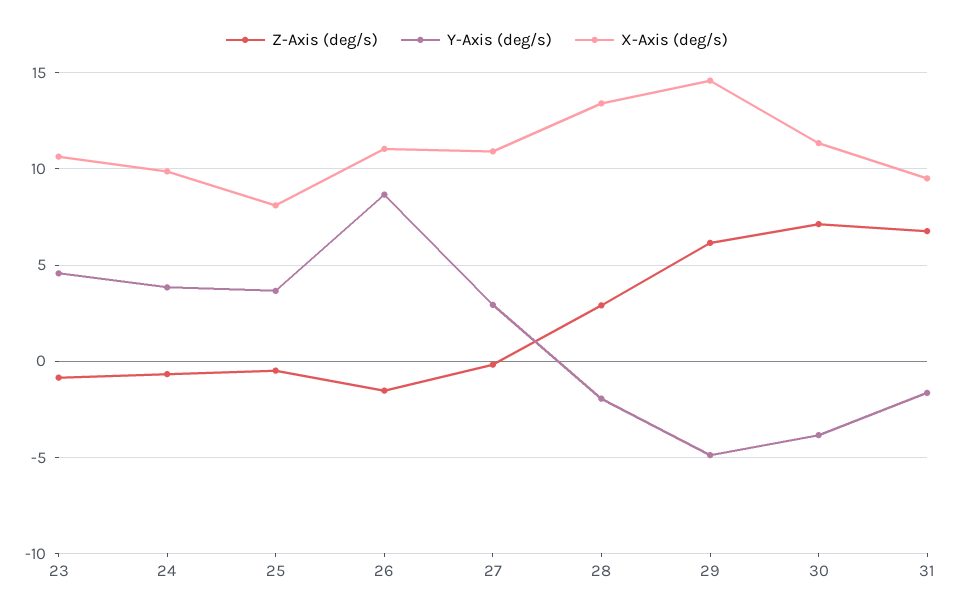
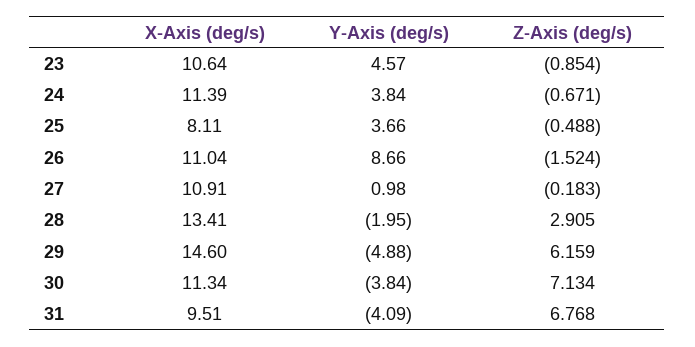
X-Axis (deg/s), 24: 10 -> 11.39
Y-Axis (deg/s), 27: 3 -> 0.98
Y-Axis (deg/s), 31: -1.5 -> -4.09

